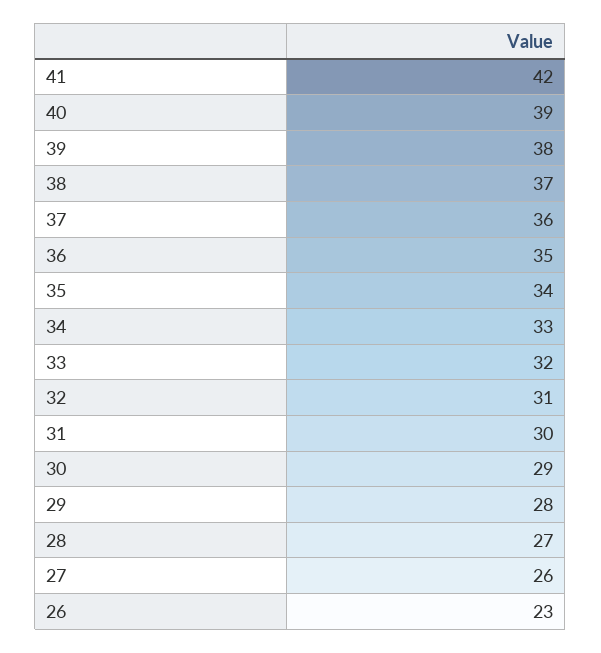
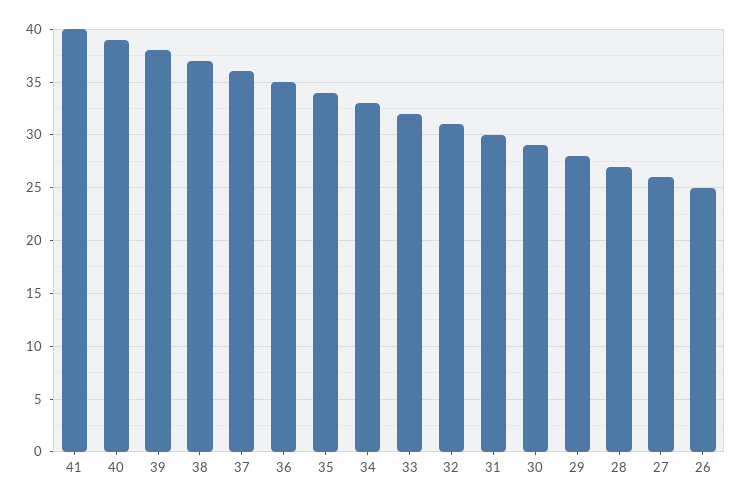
41: 42 -> 40
26: 23 -> 25

